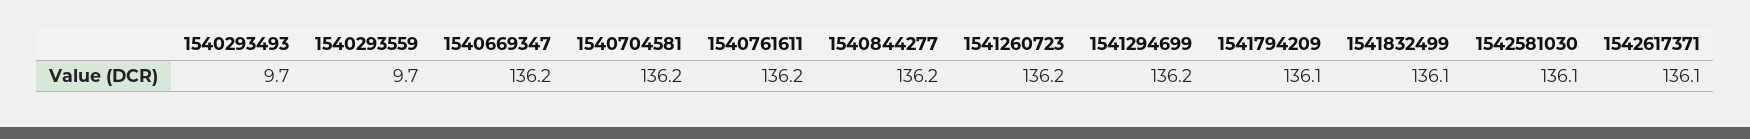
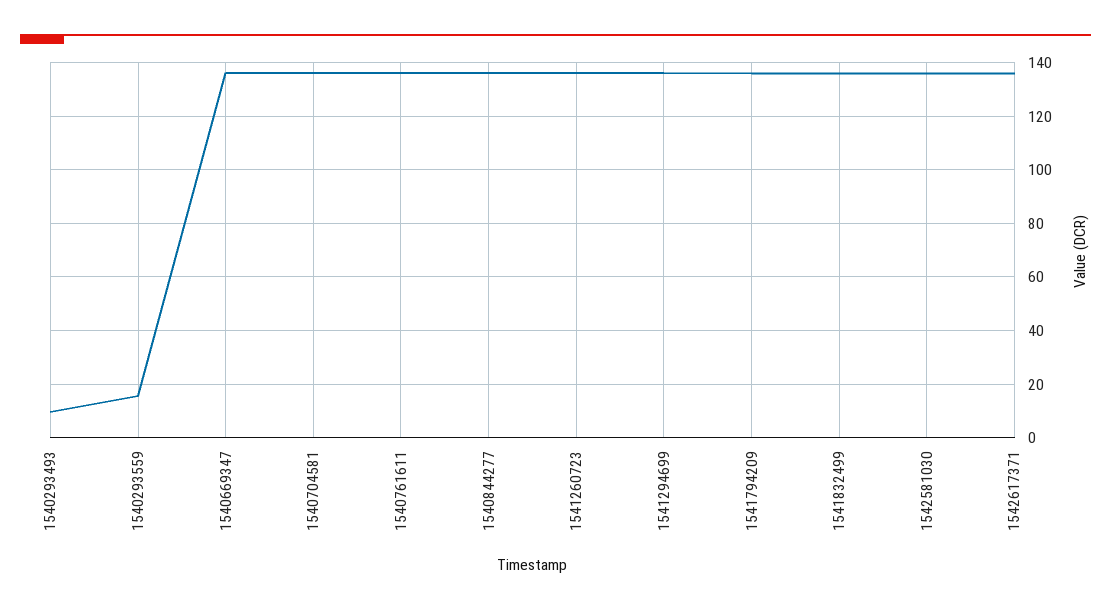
1540293559: 9.7 -> 15

